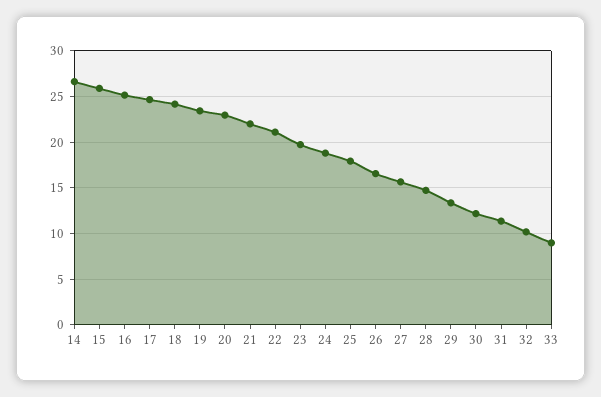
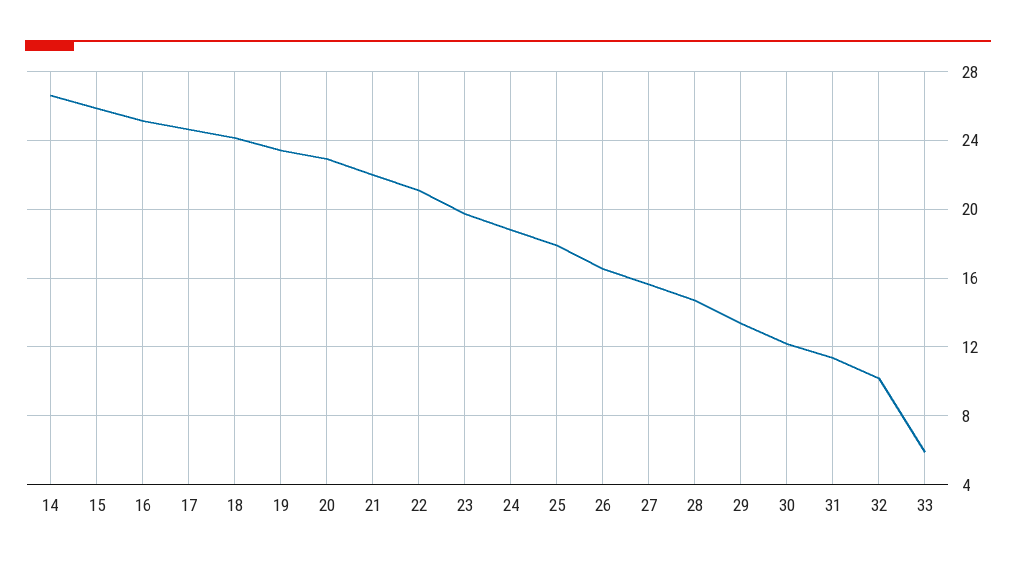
33: 9 -> 6

